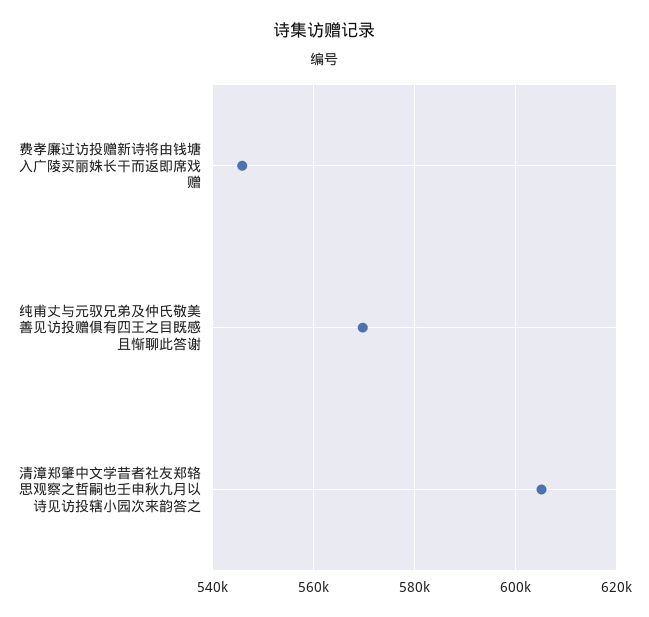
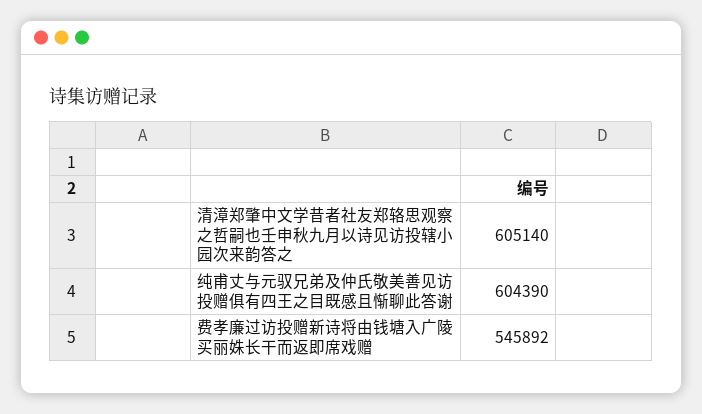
纯甫丈与元驭兄弟及仲氏敬美善见访投赠俱有四王之目既感且惭聊此答谢: 570000 -> 604390

